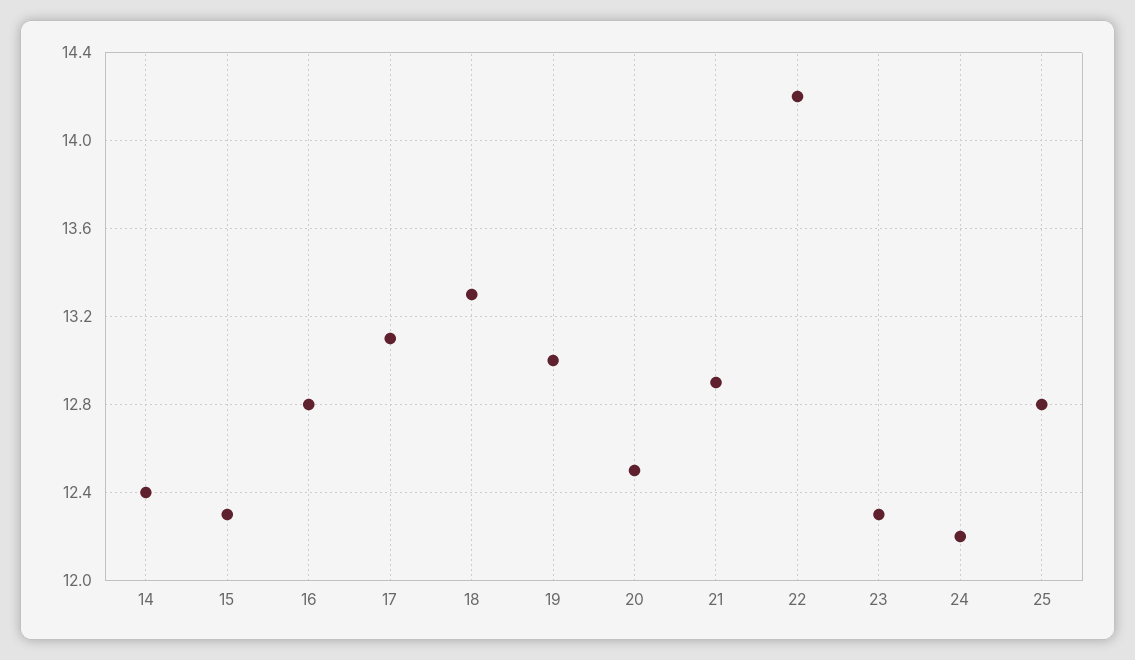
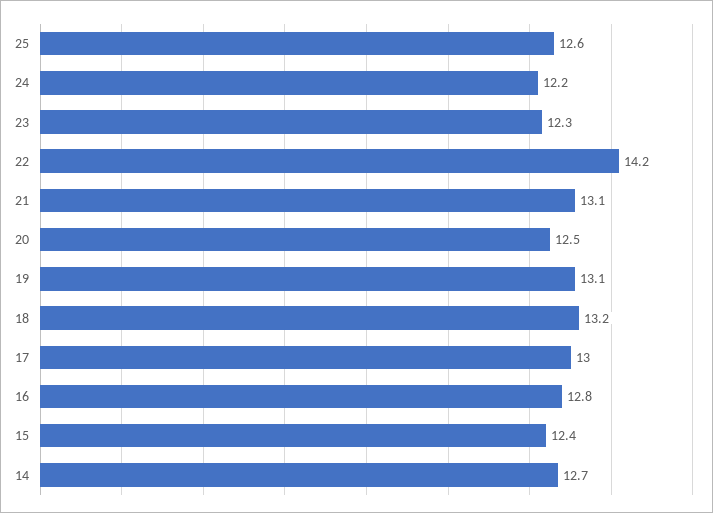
14: 12.4 -> 12.7
15: 12.3 -> 12.4
17: 13.1 -> 13
18: 13.3 -> 13.2
19: 13 -> 13.1
21: 12.9 -> 13.1
25: 12.8 -> 12.6

